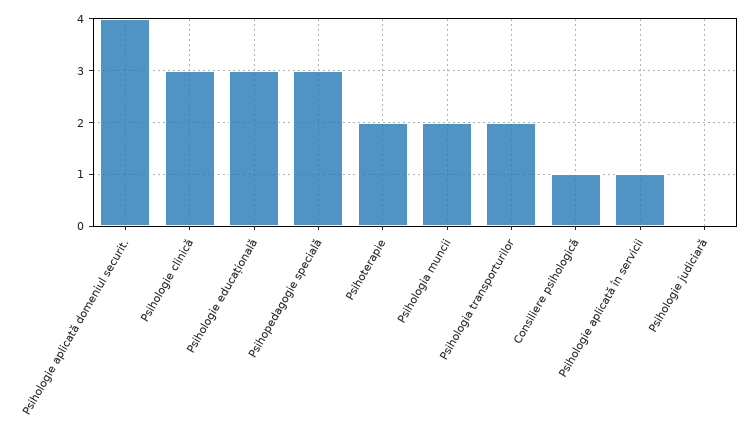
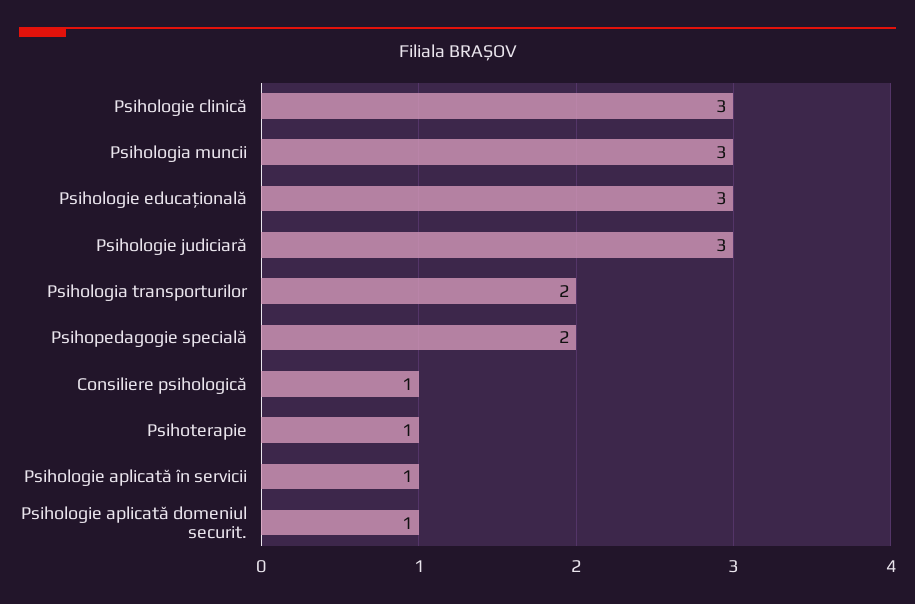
Psihologie aplicată domeniul securit.: 4 -> 1
Psihopedagogie specială: 3 -> 2
Psihoterapie: 2 -> 1
Psihologia muncii: 2 -> 3
Psihologie judiciară: 0 -> 3

